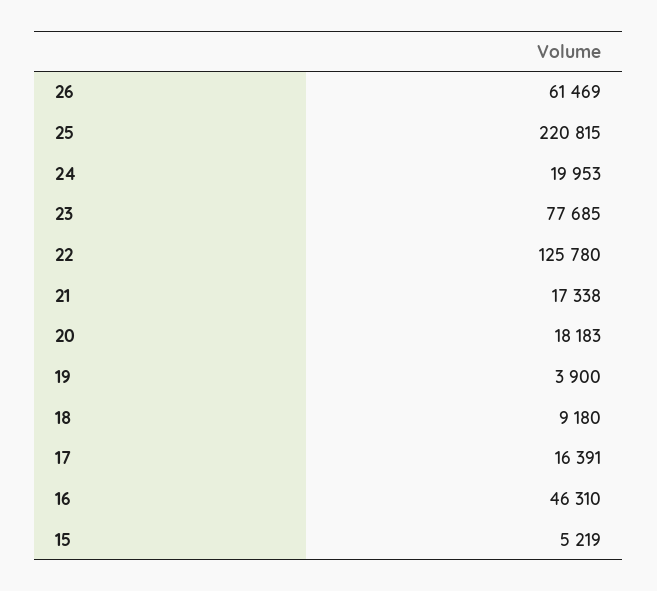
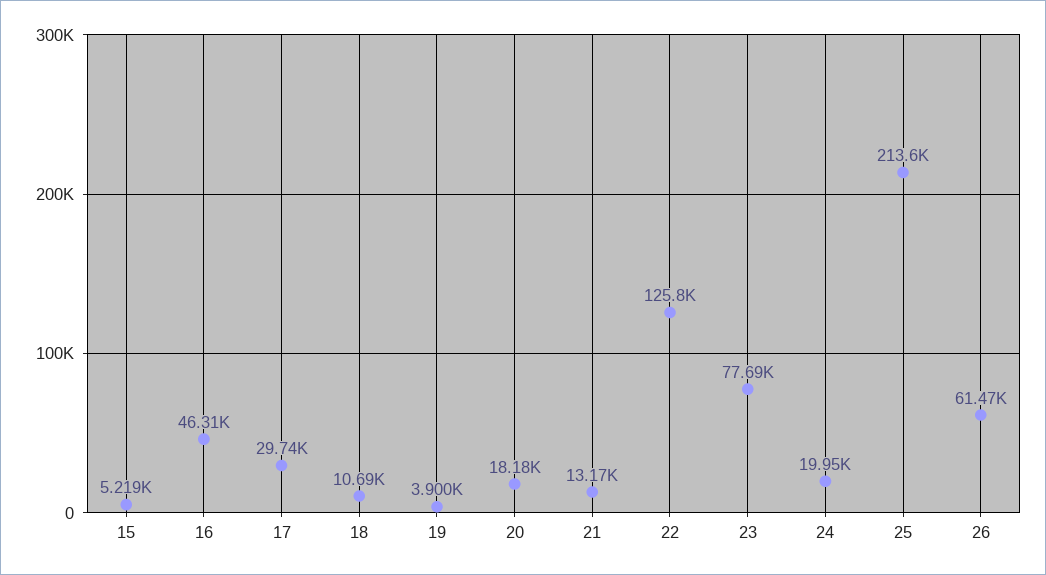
25: 220815 -> 213600
21: 17338 -> 13170
18: 9180 -> 10690
17: 16391 -> 29740

